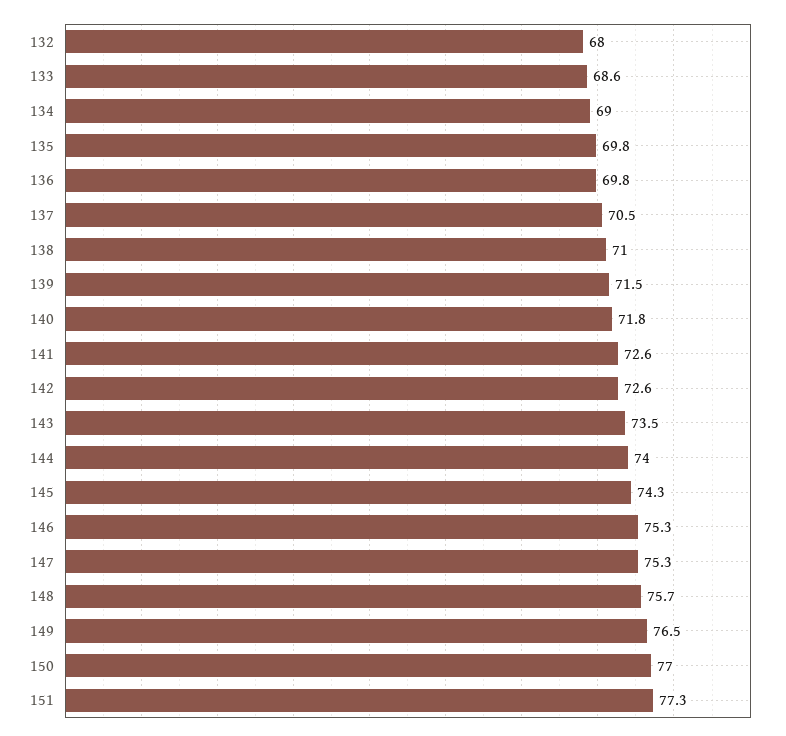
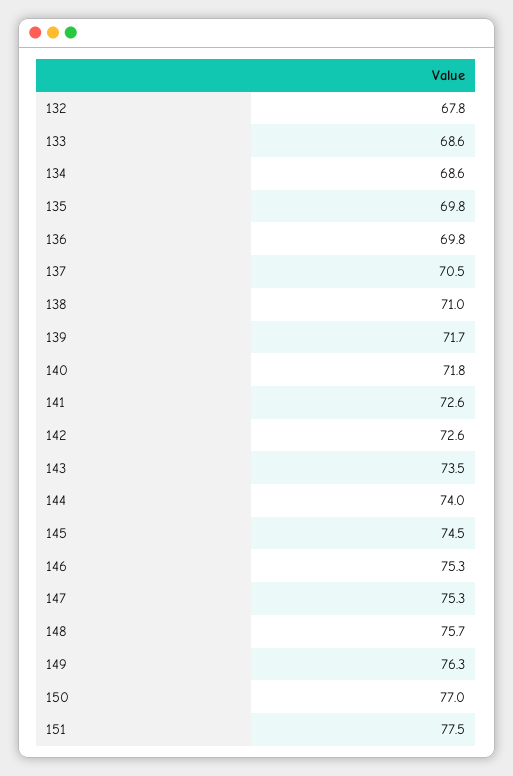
132: 68 -> 67.8
134: 69 -> 68.6
139: 71.5 -> 71.7
145: 74.3 -> 74.5
149: 76.5 -> 76.3
151: 77.3 -> 77.5

